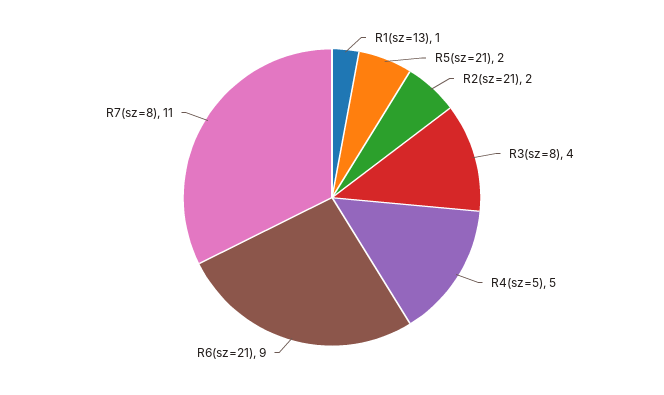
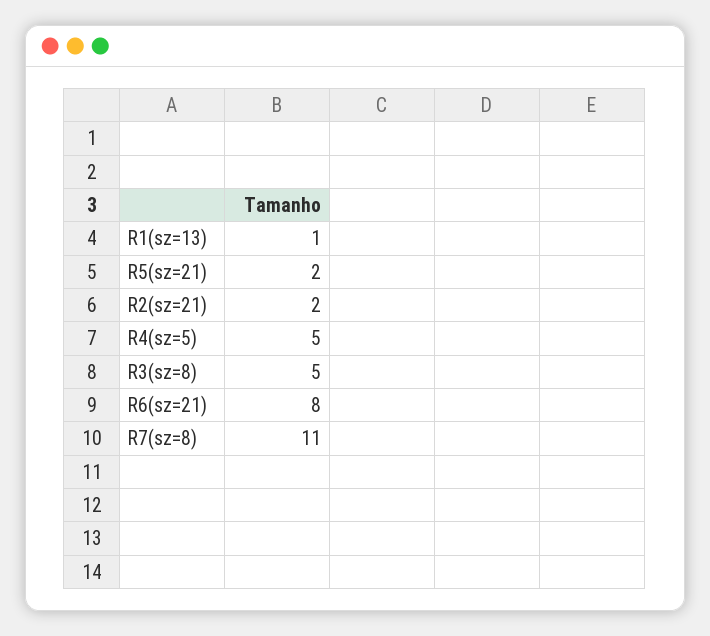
R3(sz=8): 4 -> 5
R6(sz=21): 9 -> 8

